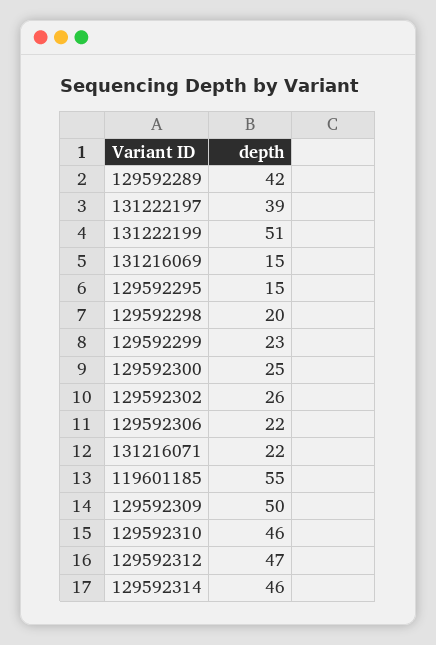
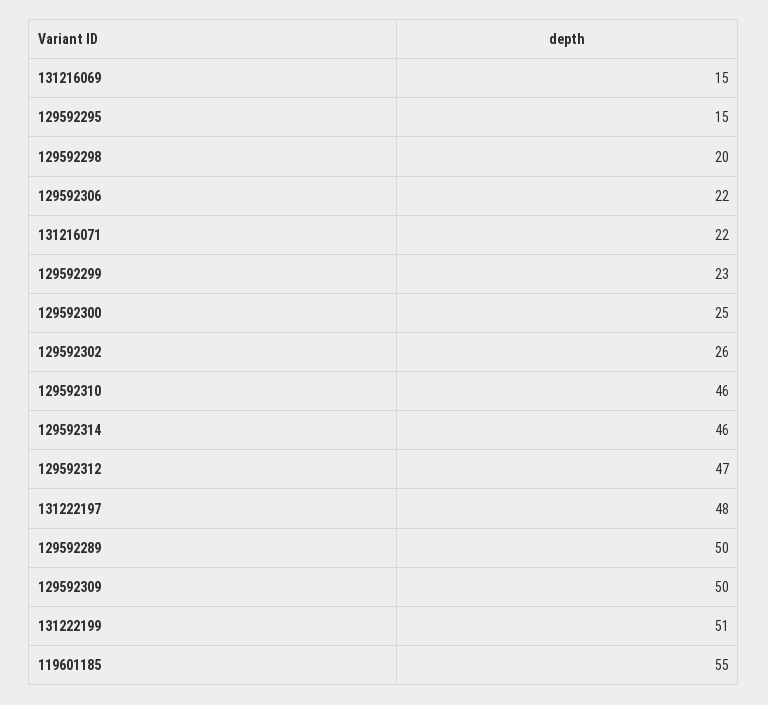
129592289: 42 -> 50
131222197: 39 -> 48

